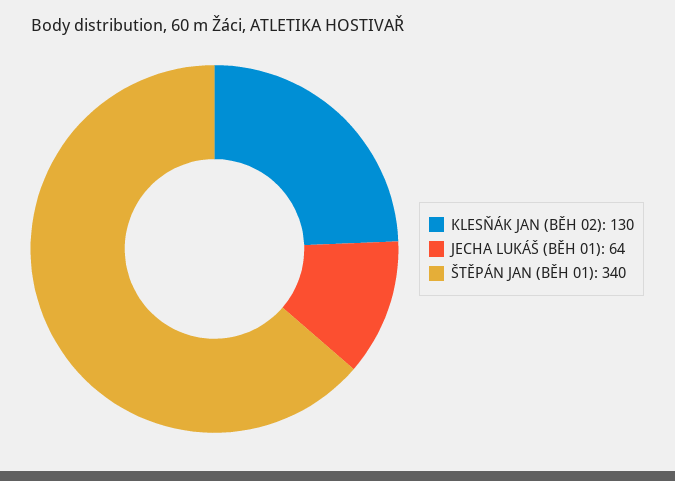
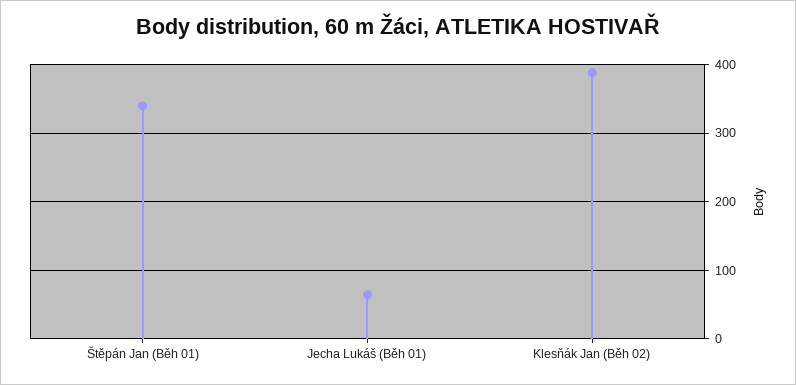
KLESŇÁK JAN (BĚH 02): 130 -> 390

